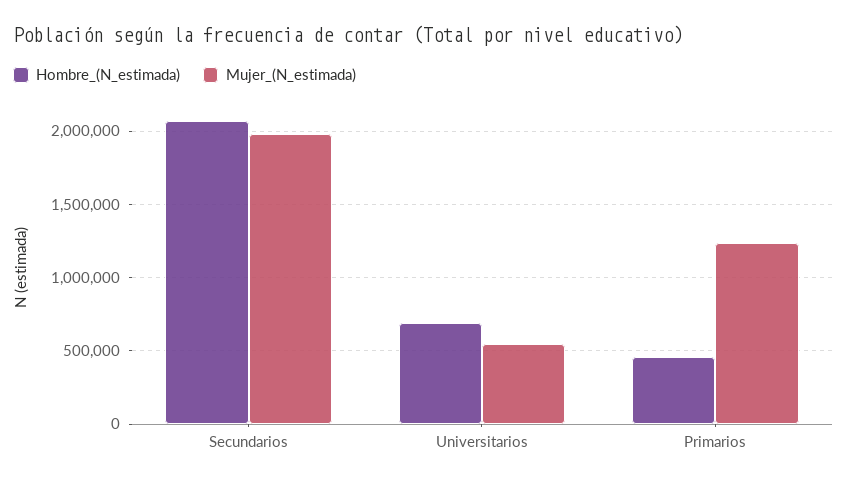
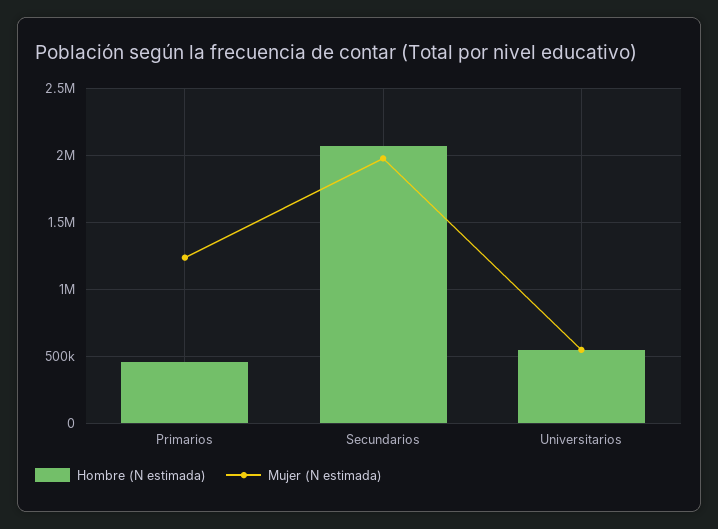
Hombre_(N_estimada), Universitarios: 700000 -> 550000

